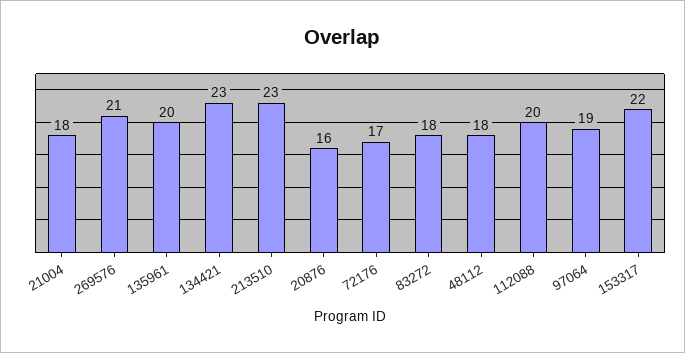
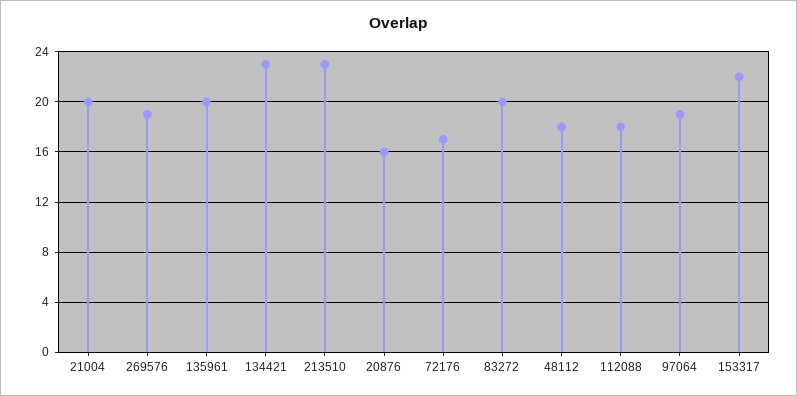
21004: 18 -> 20
269576: 21 -> 19
83272: 18 -> 20
112088: 20 -> 18

